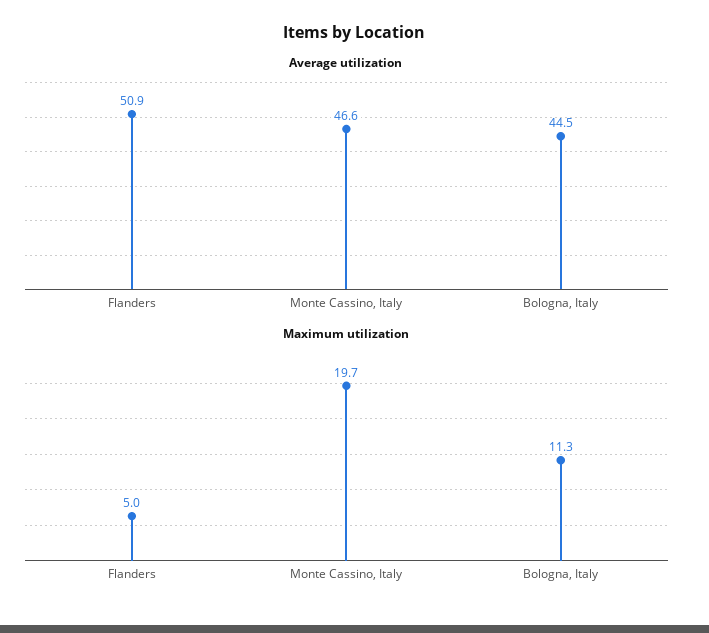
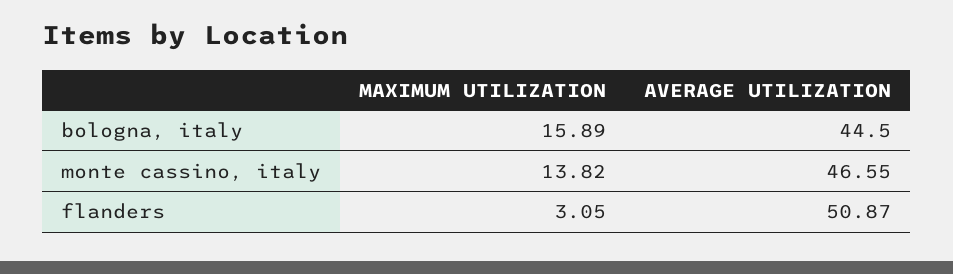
Maximum utilization, Flanders: 5 -> 3.05
Maximum utilization, Monte Cassino, Italy: 19.7 -> 13.82
Maximum utilization, Bologna, Italy: 11.3 -> 15.89

